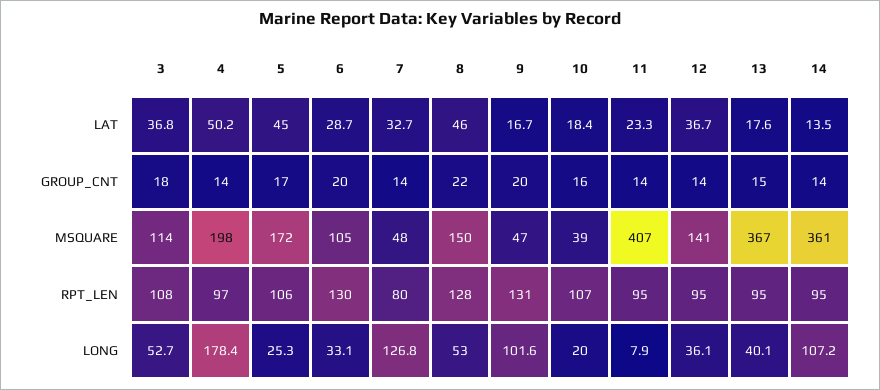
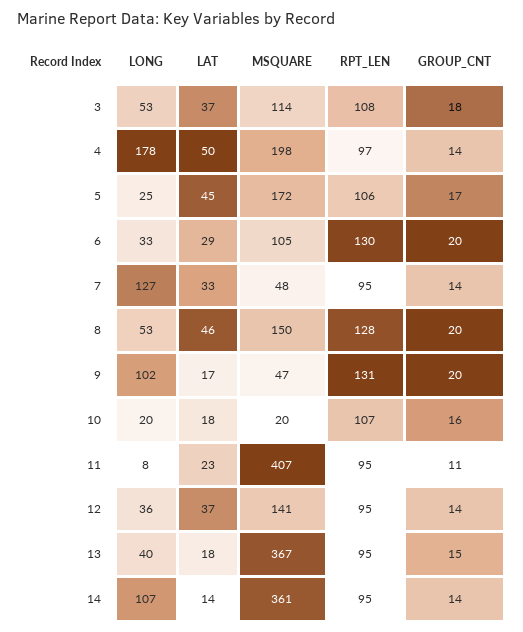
8, GROUP_CNT: 22 -> 20
11, GROUP_CNT: 14 -> 11
10, MSQUARE: 39 -> 20
7, RPT_LEN: 80 -> 95

